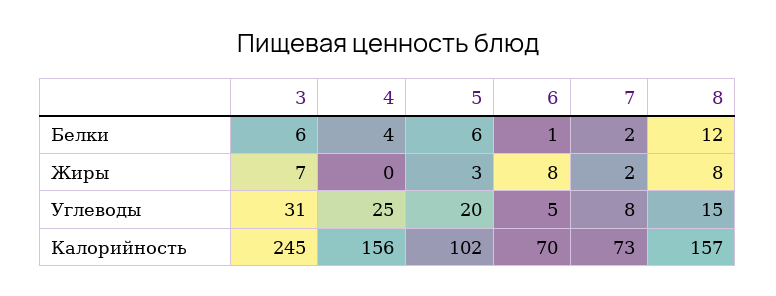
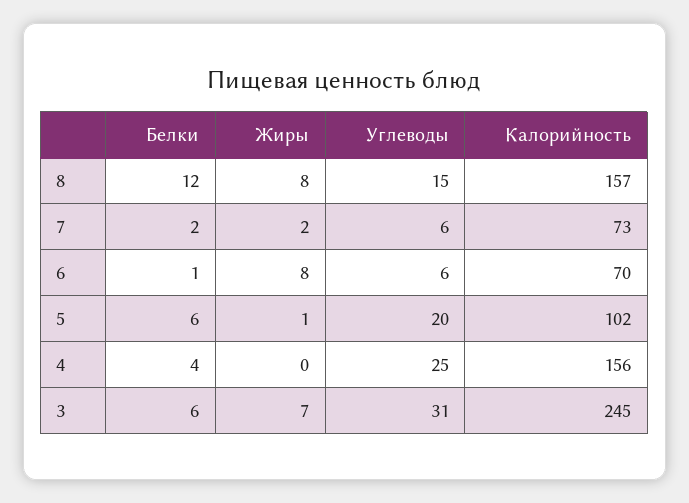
5, Жиры: 3 -> 1
6, Углеводы: 5 -> 6
7, Углеводы: 8 -> 6

